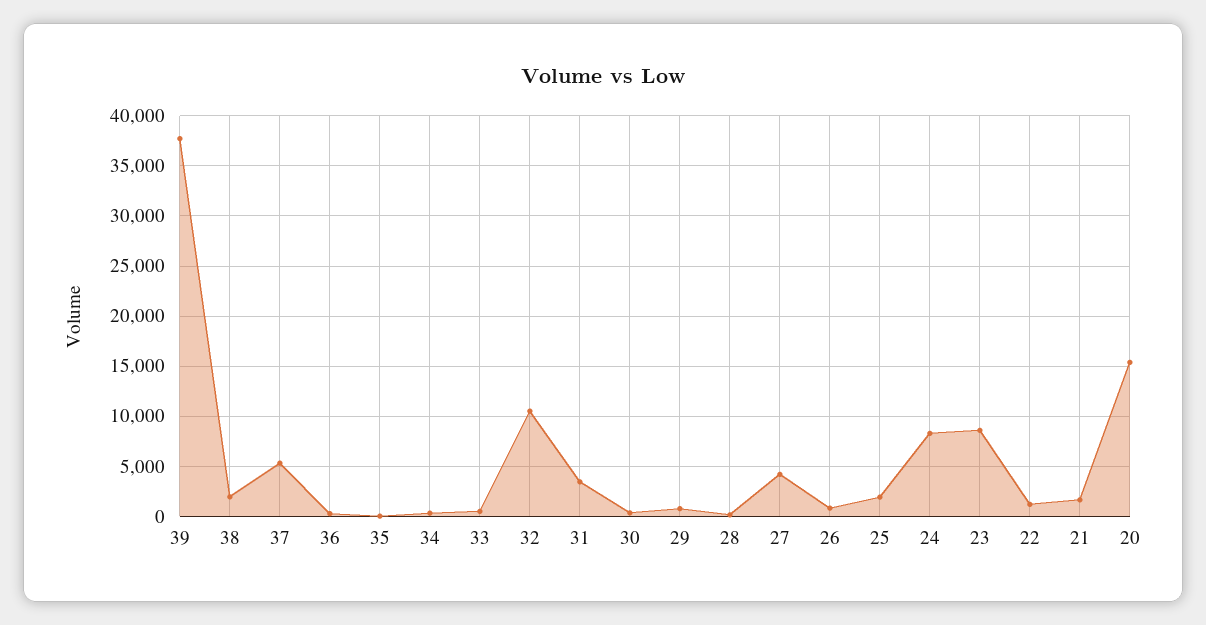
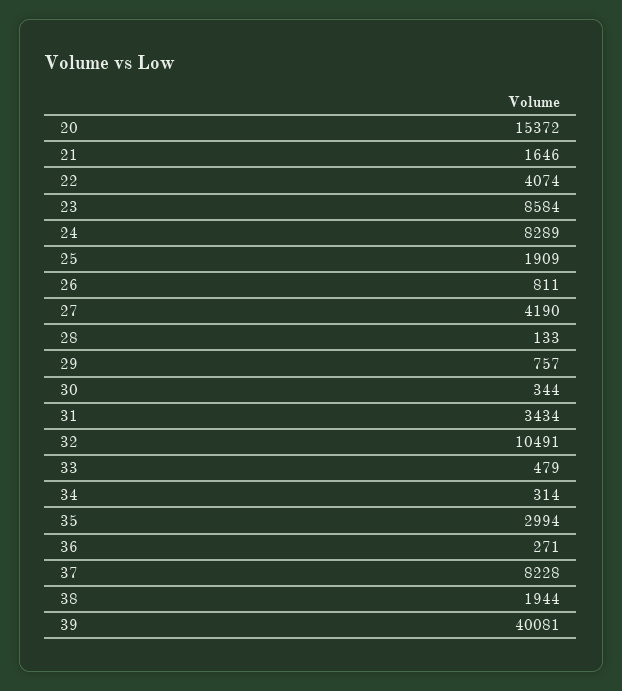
39: 38000 -> 40081
37: 5000 -> 8228
35: 0 -> 2994
22: 1000 -> 4074

